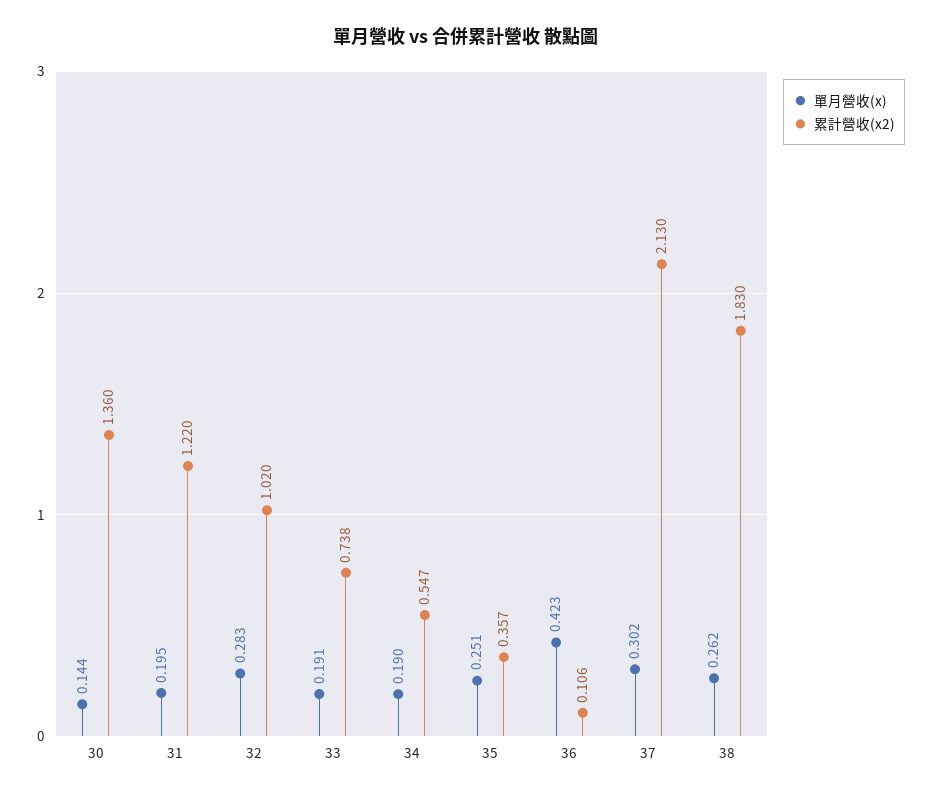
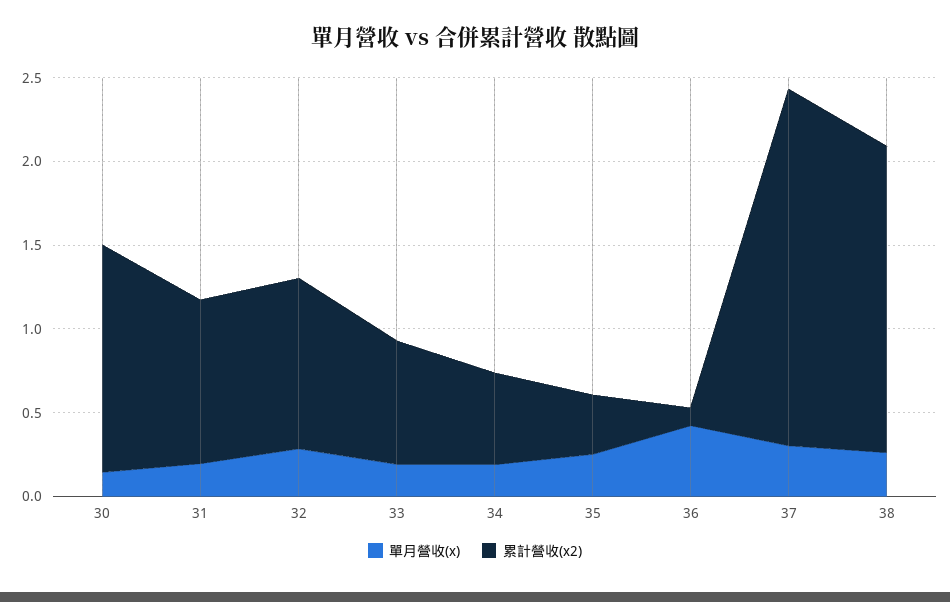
累計營收(x2), 31: 1.22 -> 1

